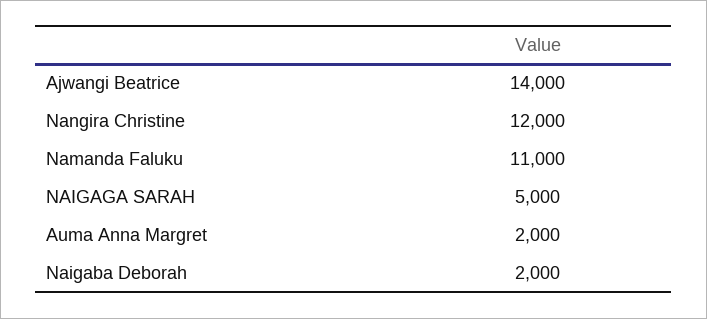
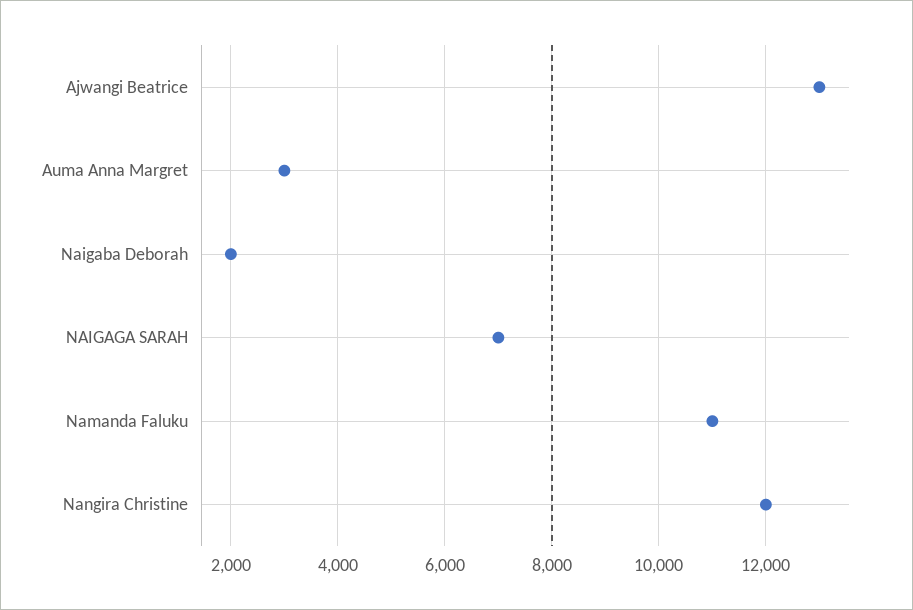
Ajwangi Beatrice: 14000 -> 13000
NAIGAGA SARAH: 5000 -> 7000
Auma Anna Margret: 2000 -> 3000

